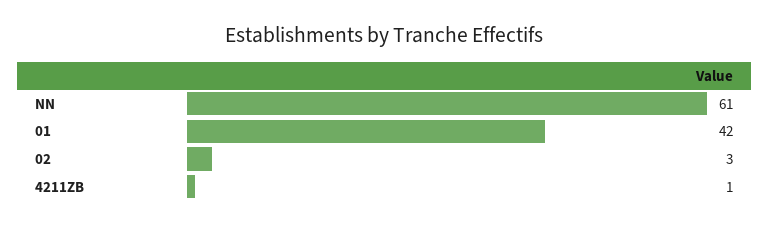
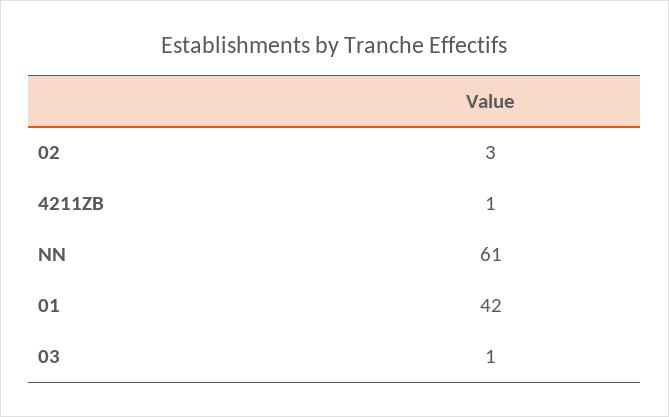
03: none -> 1

